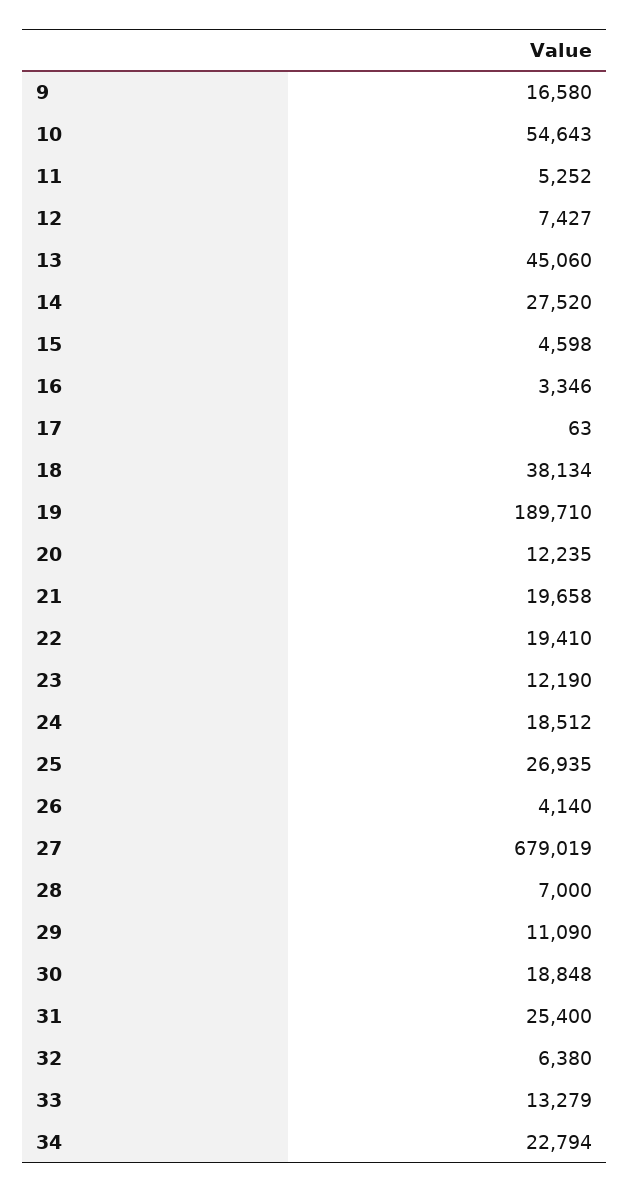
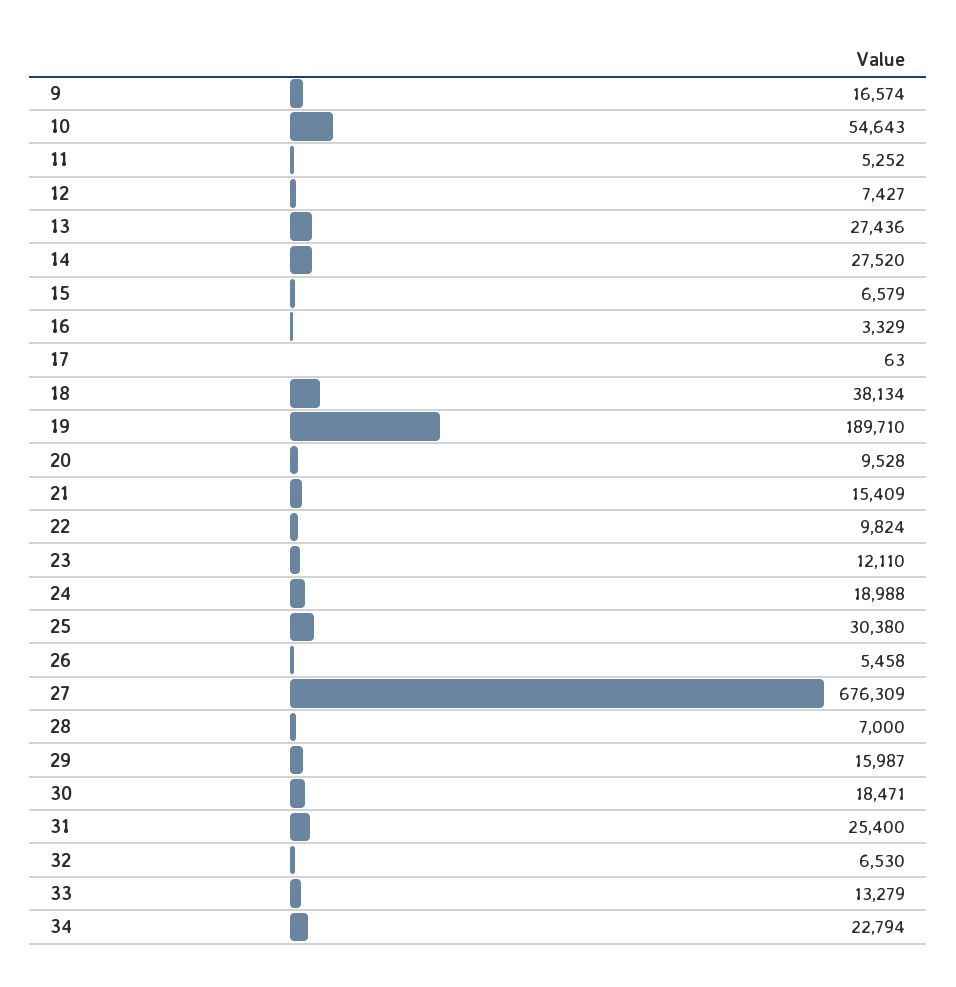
9: 16580 -> 16574
13: 45060 -> 27436
15: 4598 -> 6579
16: 3346 -> 3329
20: 12235 -> 9528
21: 19658 -> 15409
22: 19410 -> 9824
23: 12190 -> 12110
24: 18512 -> 18988
25: 26935 -> 30380
26: 4140 -> 5458
27: 679019 -> 676309
29: 11090 -> 15987
30: 18848 -> 18471
32: 6380 -> 6530

